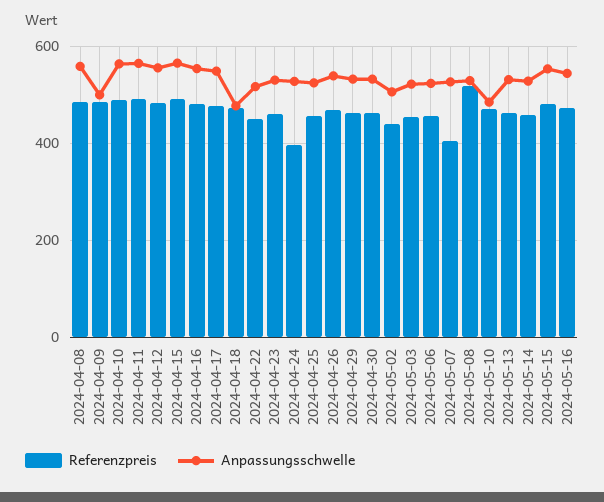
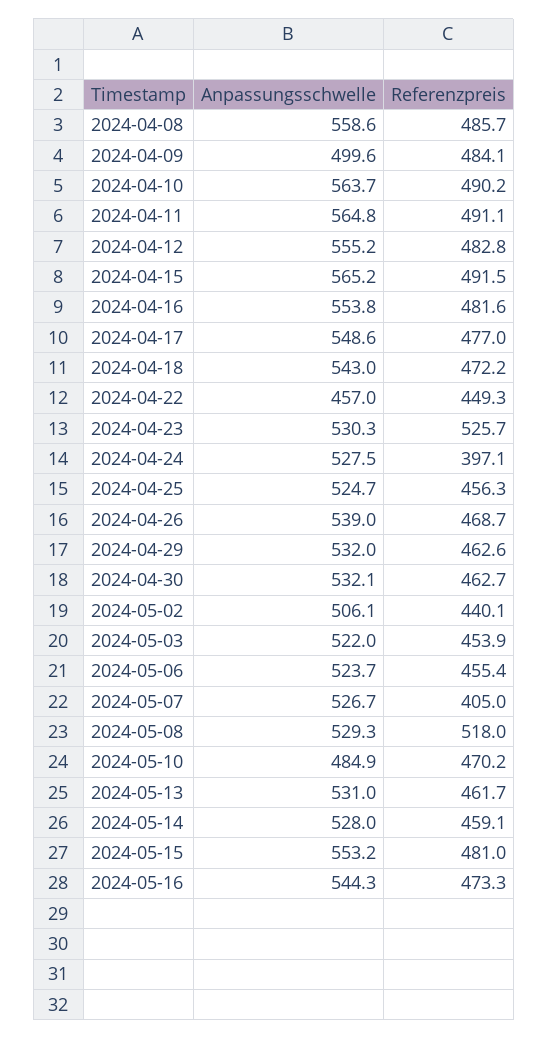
Anpassungsschwelle, 2024-04-18: 480 -> 543
Anpassungsschwelle, 2024-04-22: 520 -> 457
Referenzpreis, 2024-04-23: 460 -> 525.7

